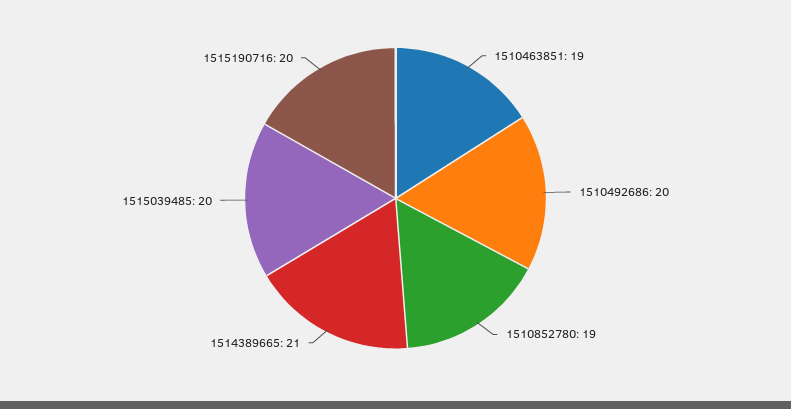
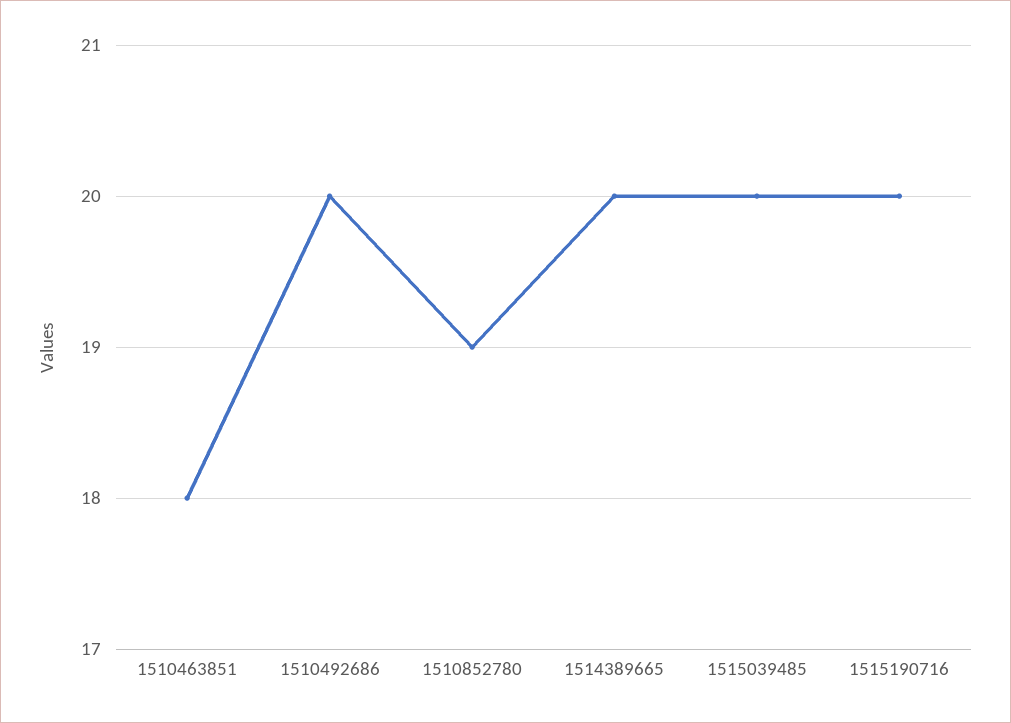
1510463851: 19 -> 18
1514389665: 21 -> 20

